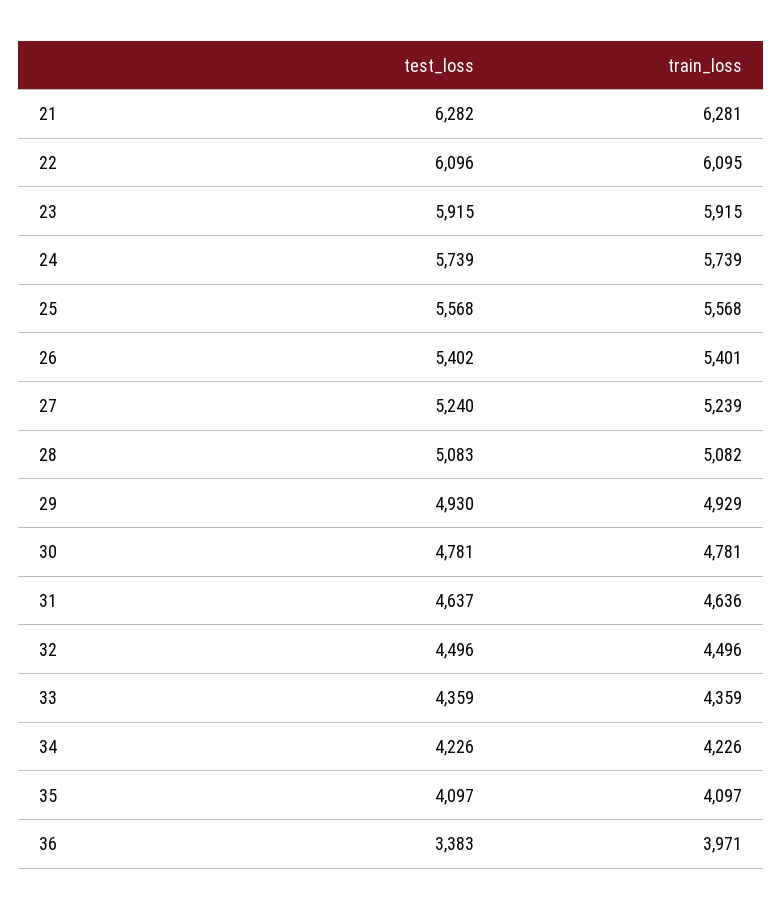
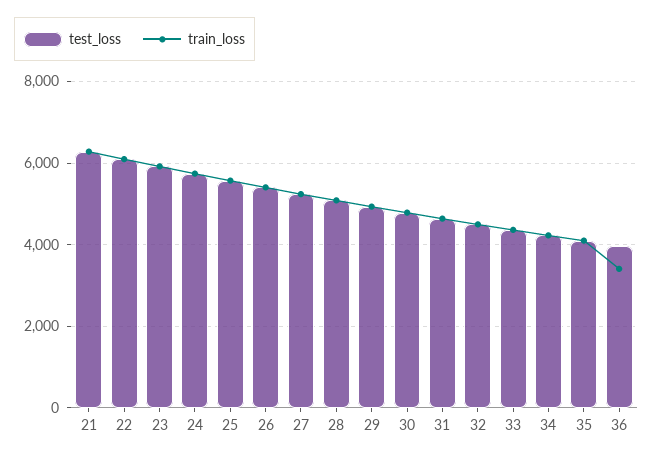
test_loss, 36: 3383 -> 4000
train_loss, 36: 3971 -> 3400

